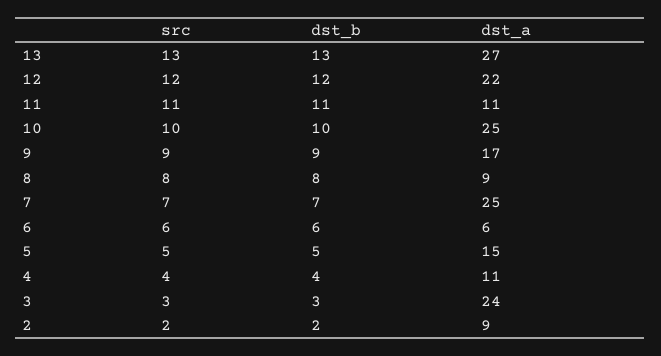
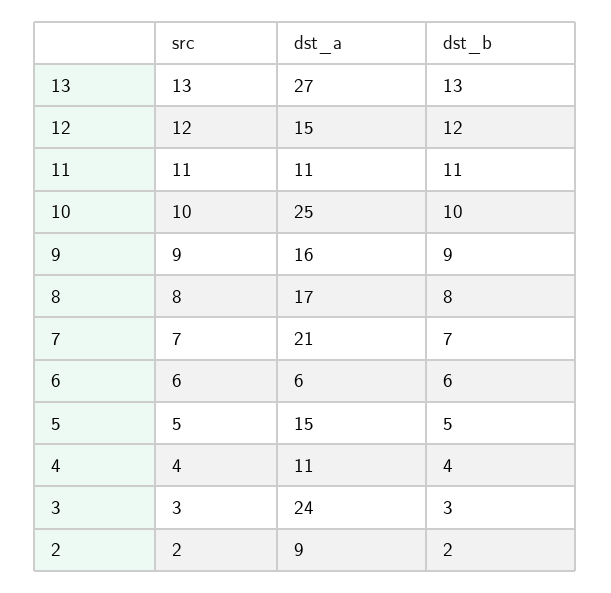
dst_a, 12: 22 -> 15
dst_a, 9: 17 -> 16
dst_a, 8: 9 -> 17
dst_a, 7: 25 -> 21

